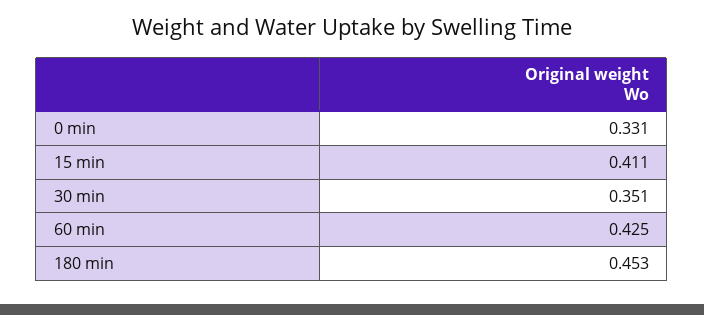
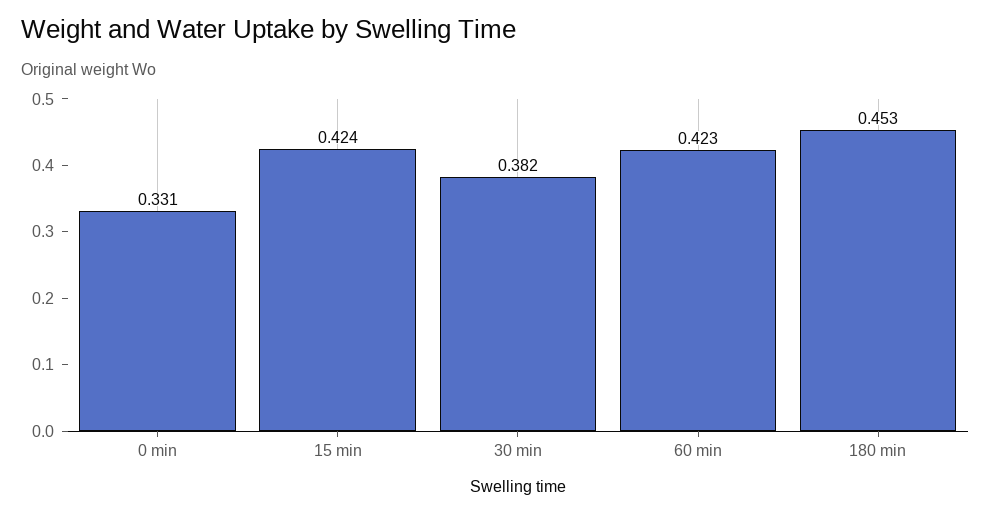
15 min: 0.411 -> 0.424
30 min: 0.351 -> 0.382
60 min: 0.425 -> 0.423

